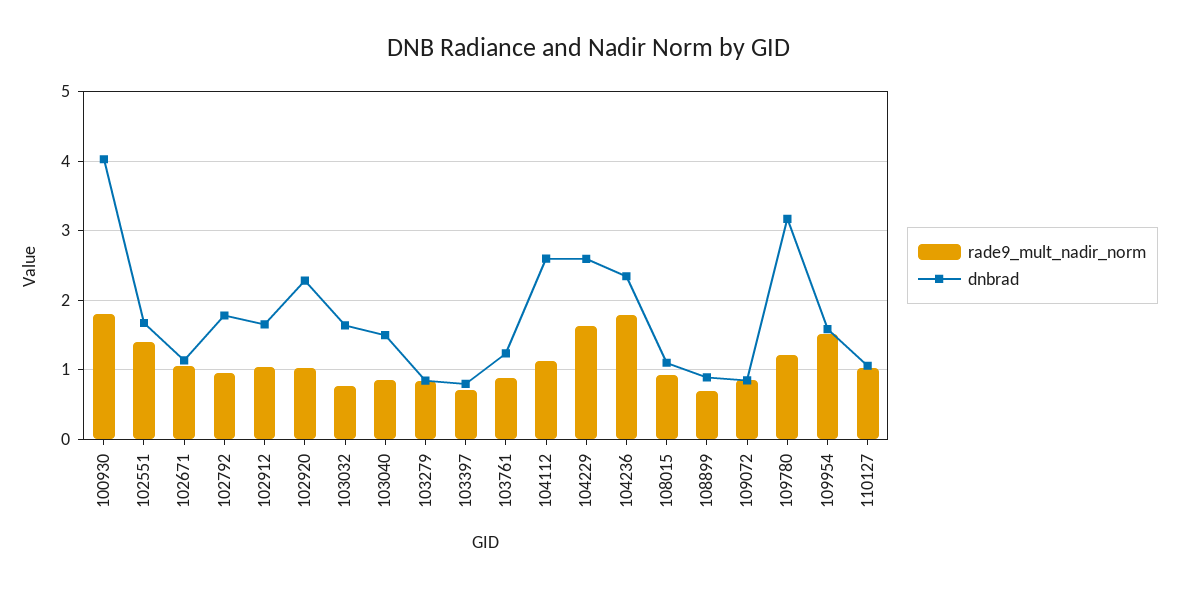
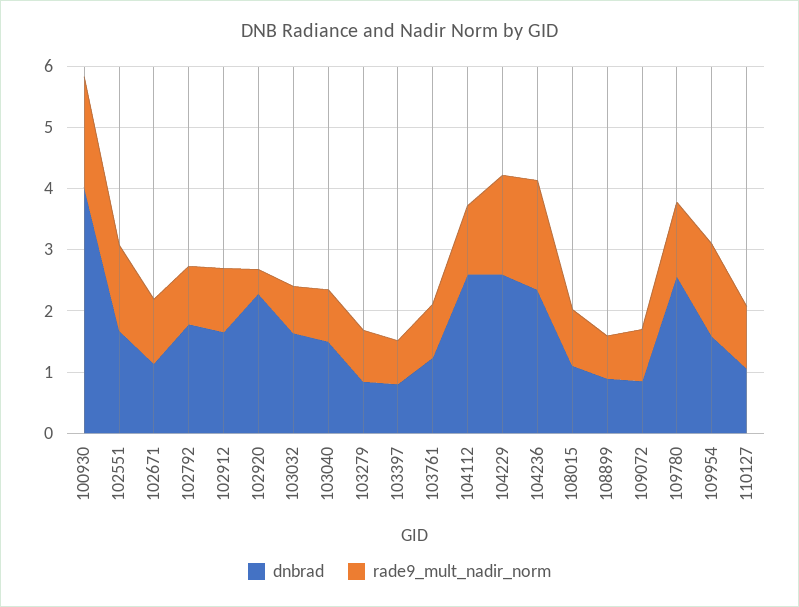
rade9_mult_nadir_norm, 102920: 1 -> 0.4
dnbrad, 109780: 3.2 -> 2.6

